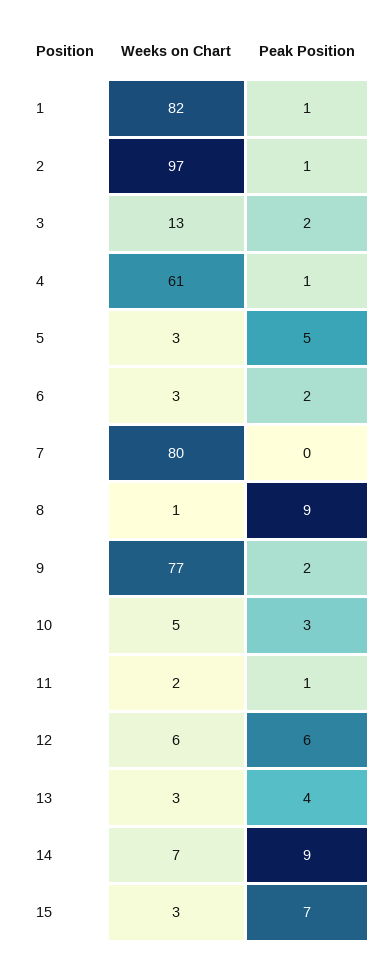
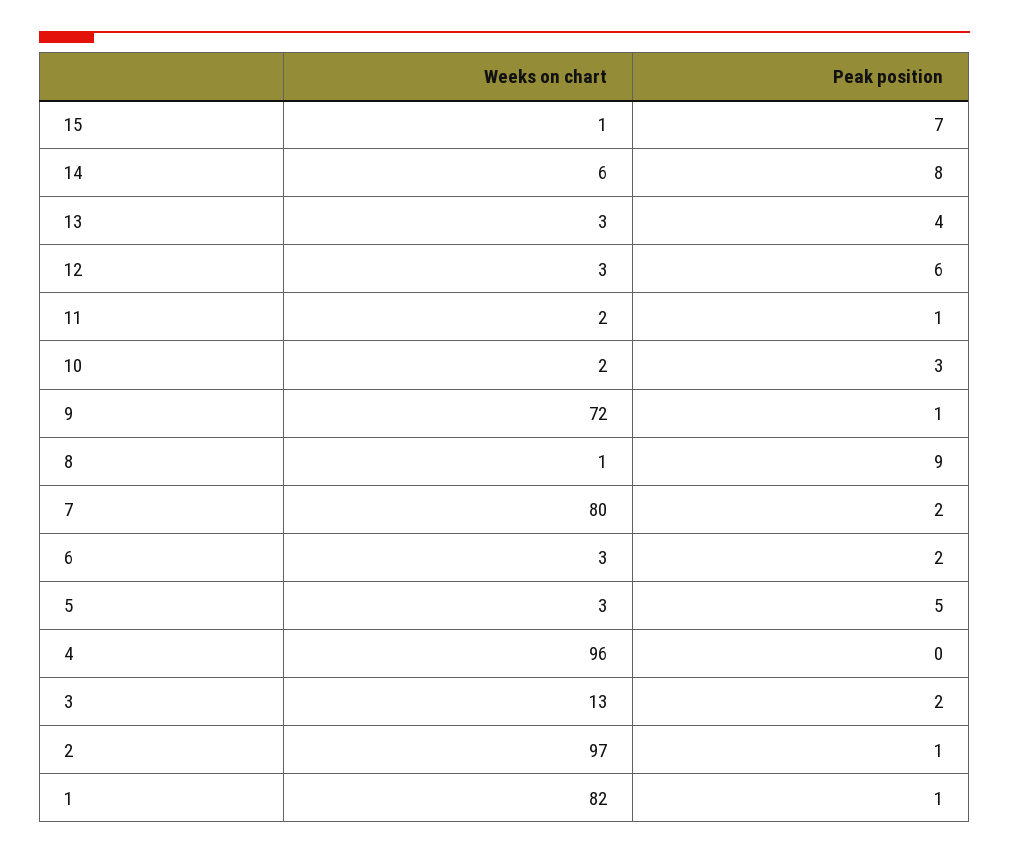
Weeks on Chart, 4: 61 -> 96
Peak Position, 4: 1 -> 0
Peak Position, 7: 0 -> 2
Weeks on Chart, 9: 77 -> 72
Peak Position, 9: 2 -> 1
Weeks on Chart, 10: 5 -> 2
Weeks on Chart, 12: 6 -> 3
Weeks on Chart, 14: 7 -> 6
Peak Position, 14: 9 -> 8
Weeks on Chart, 15: 3 -> 1

